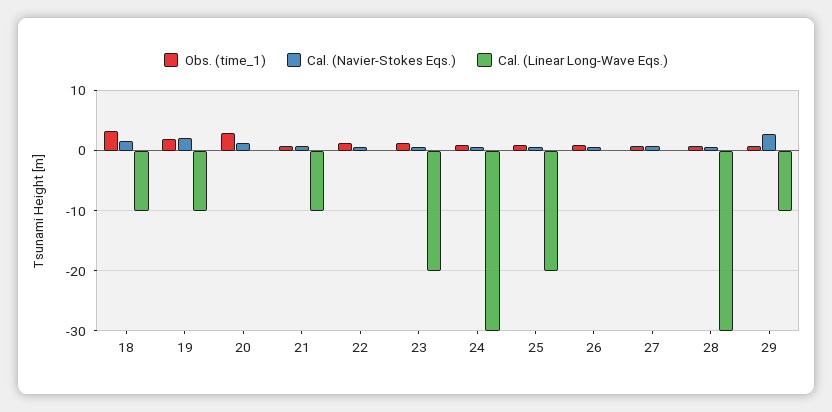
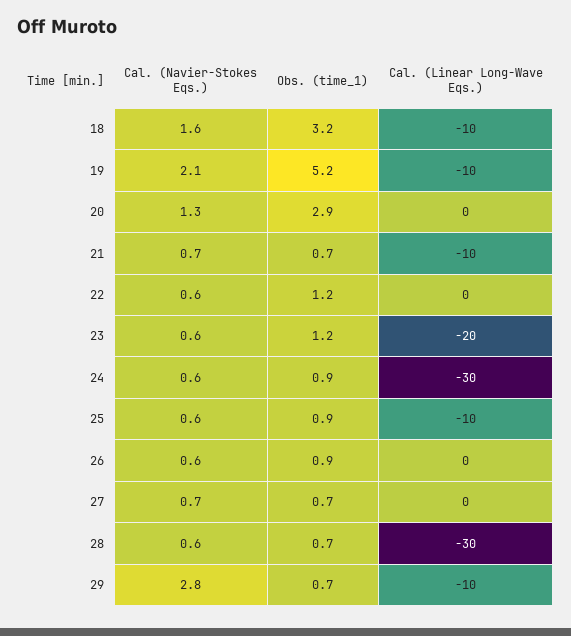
Obs. (time_1), 19: 2 -> 5.2
Cal. (Linear Long-Wave Eqs.), 25: -20 -> -10

